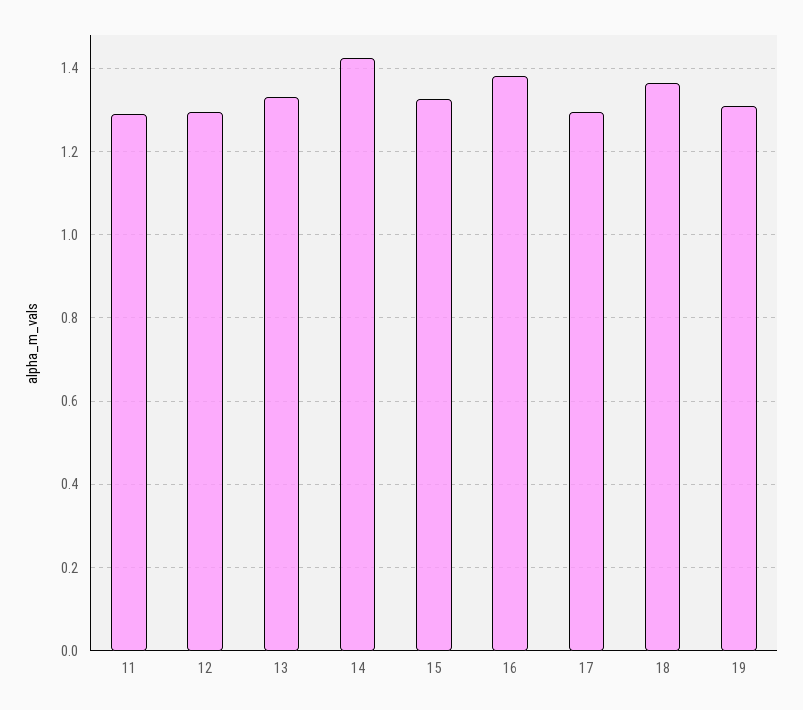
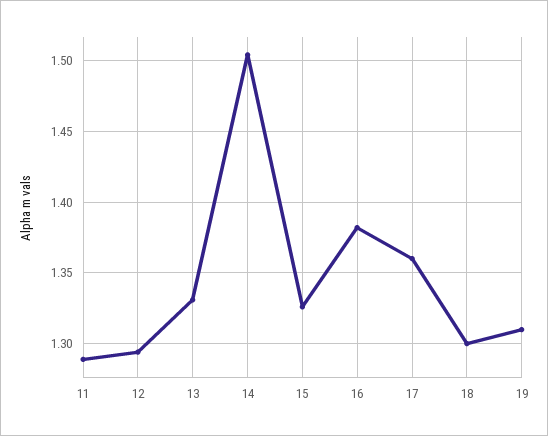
14: 1.42 -> 1.505
17: 1.3 -> 1.36
18: 1.36 -> 1.3

